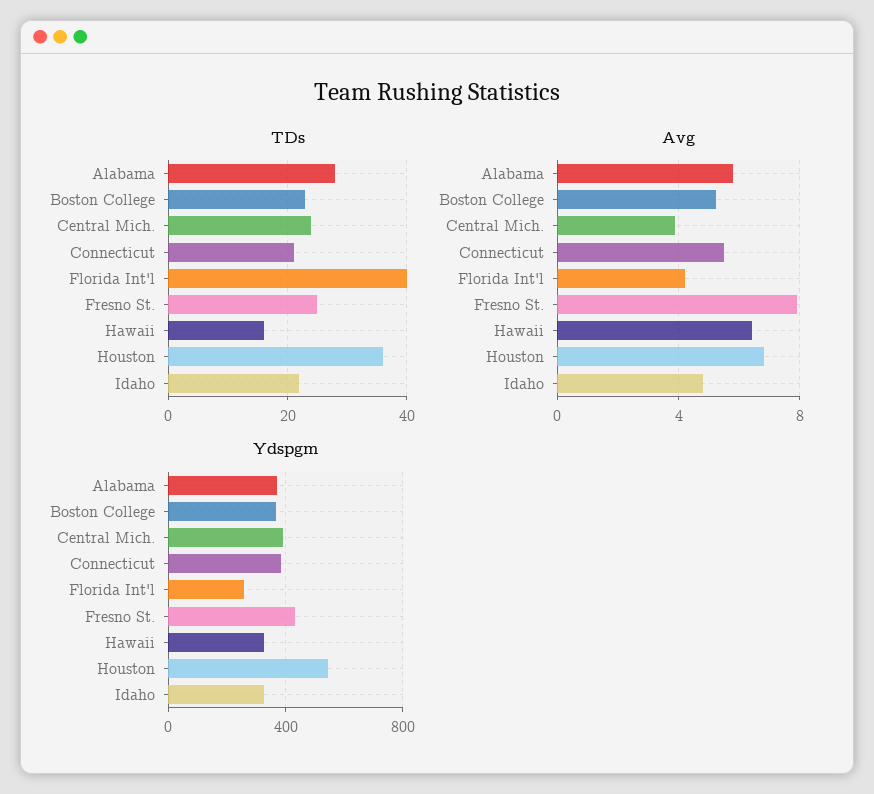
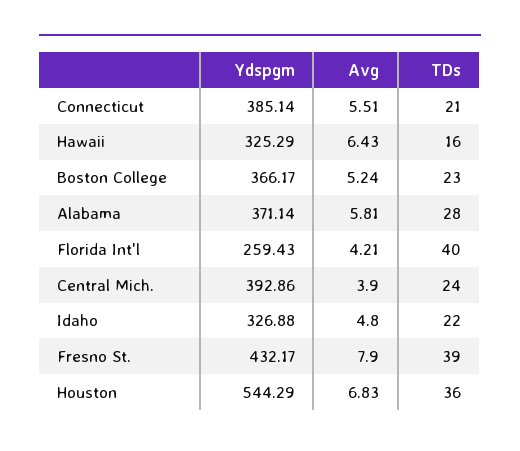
TDs, Fresno St.: 25 -> 39

